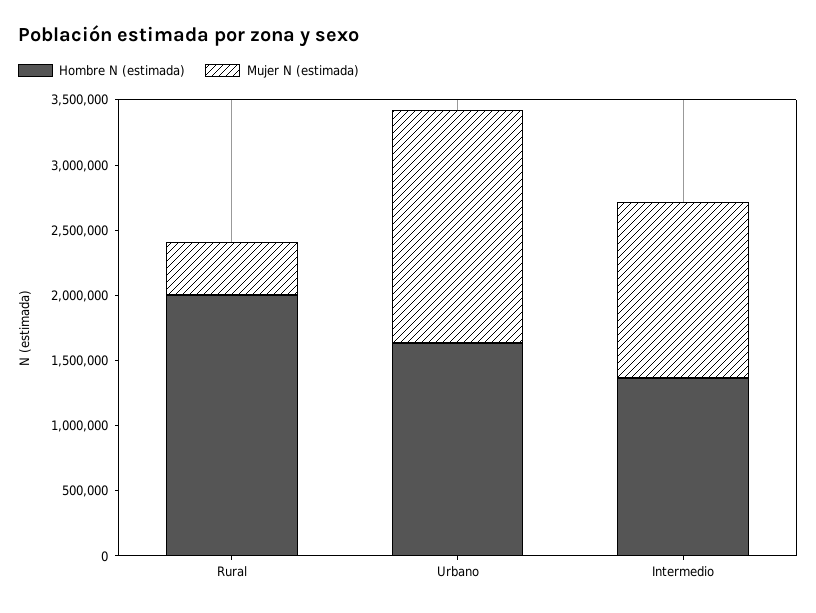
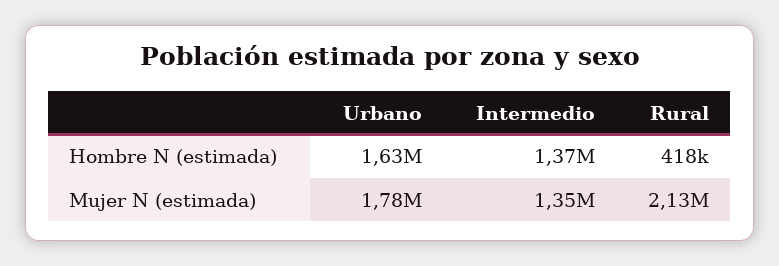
Hombre N (estimada), Rural: 2000000 -> 418000
Mujer N (estimada), Rural: 400000 -> 2130000

